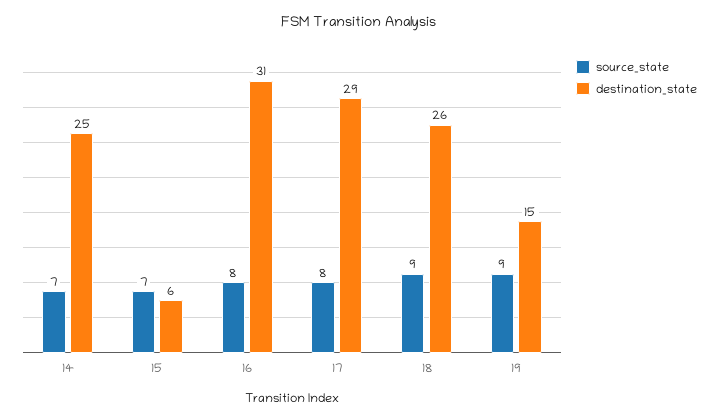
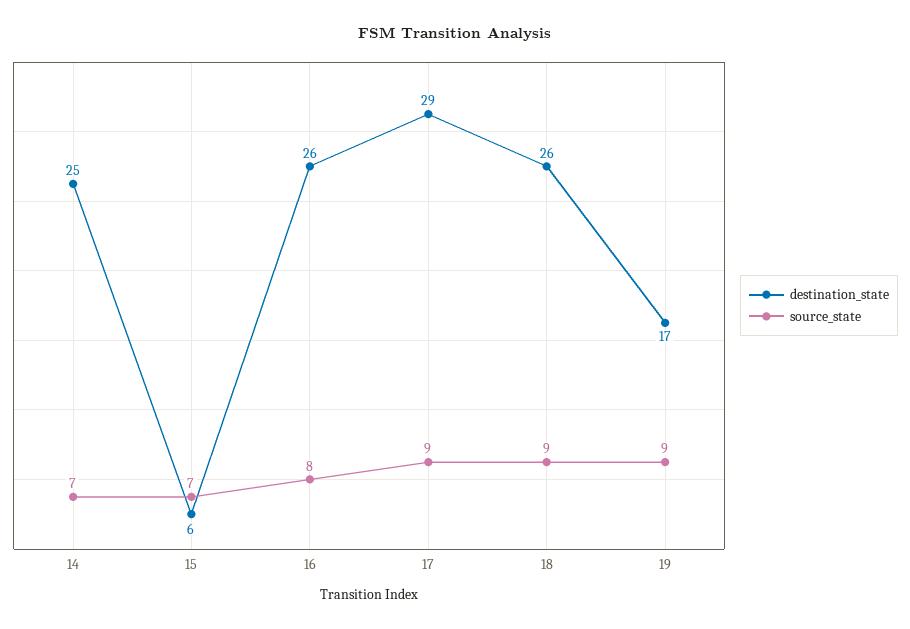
destination_state, 16: 31 -> 26
source_state, 17: 8 -> 9
destination_state, 19: 15 -> 17

